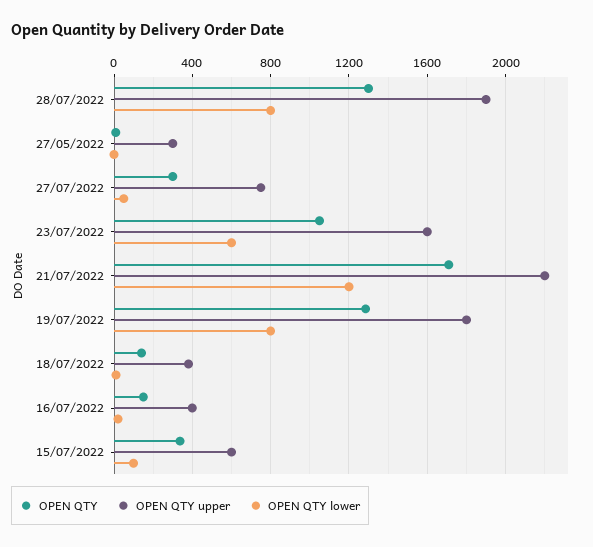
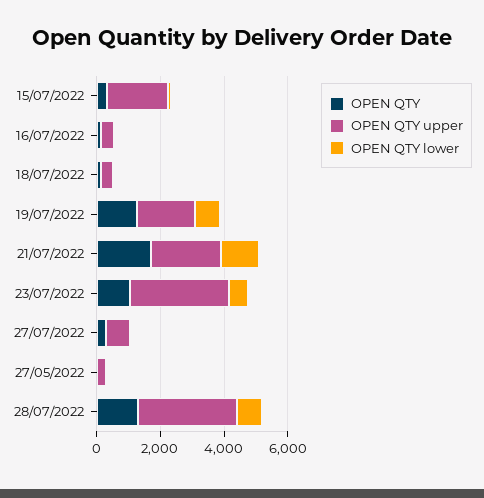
OPEN QTY upper, 28/07/2022: 1900 -> 3000
OPEN QTY upper, 23/07/2022: 1600 -> 3000
OPEN QTY upper, 15/07/2022: 600 -> 2000

